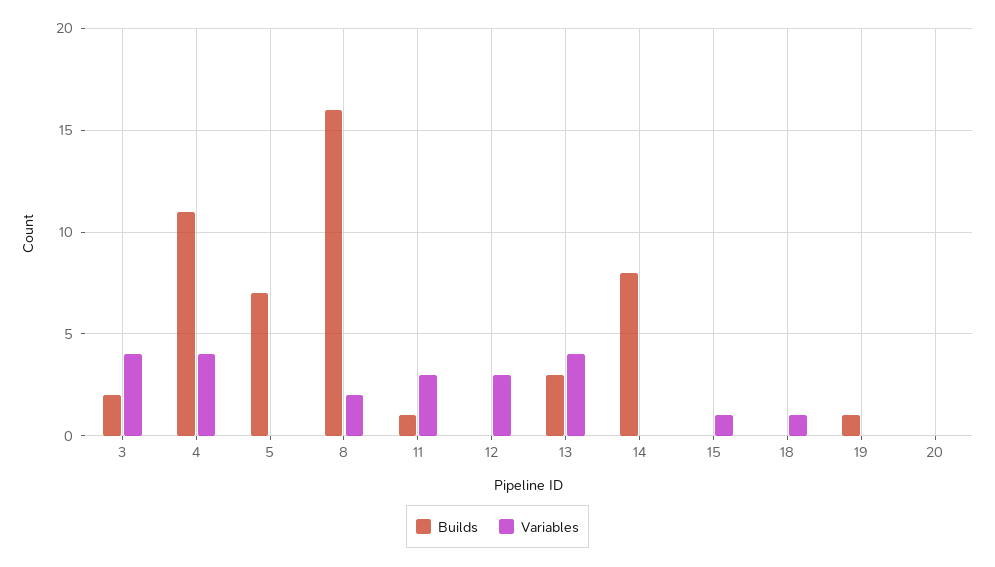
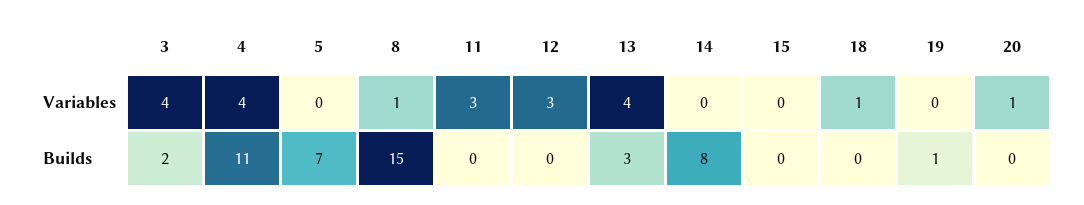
Builds, 8: 16 -> 15
Variables, 8: 2 -> 1
Builds, 11: 1 -> 0
Variables, 15: 1 -> 0
Variables, 20: 0 -> 1

